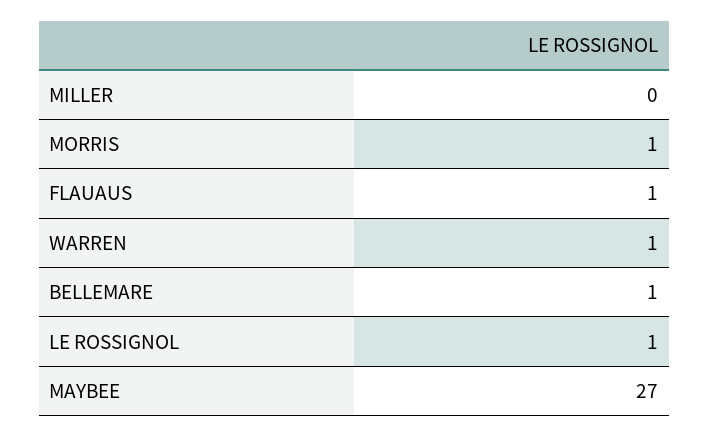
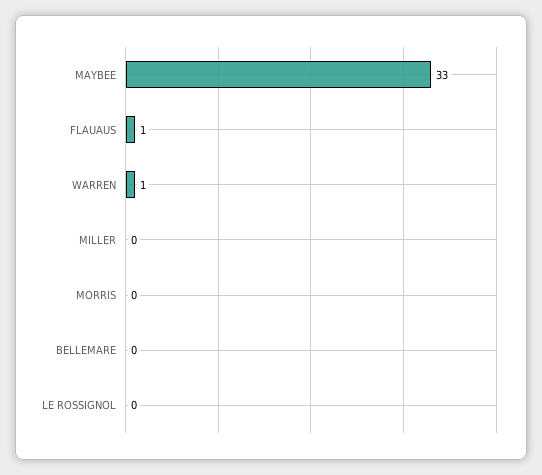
MORRIS: 1 -> 0
BELLEMARE: 1 -> 0
LE ROSSIGNOL: 1 -> 0
MAYBEE: 27 -> 33

